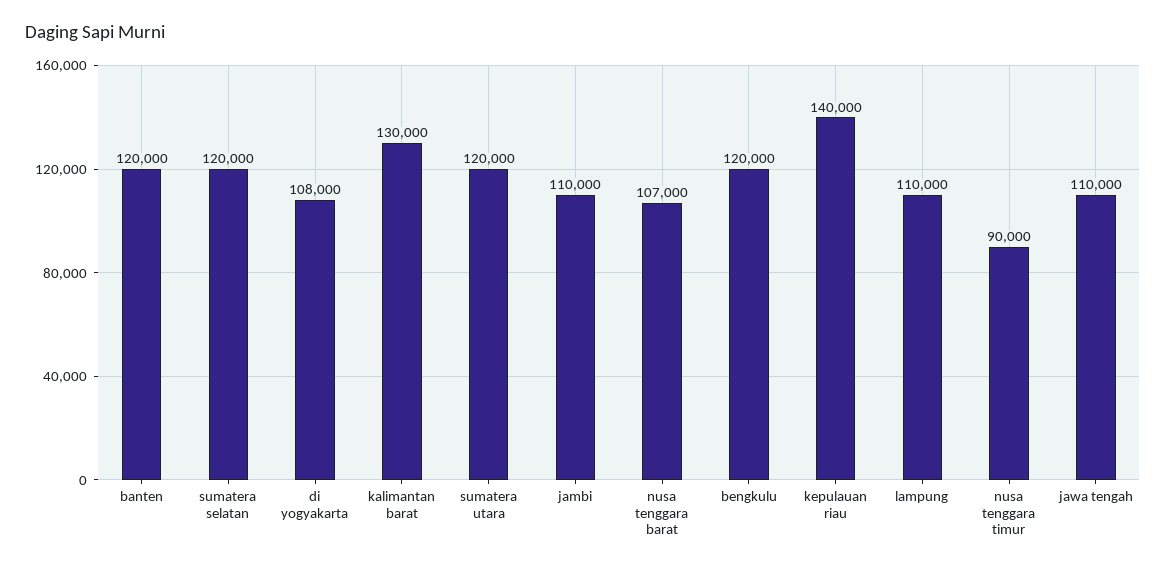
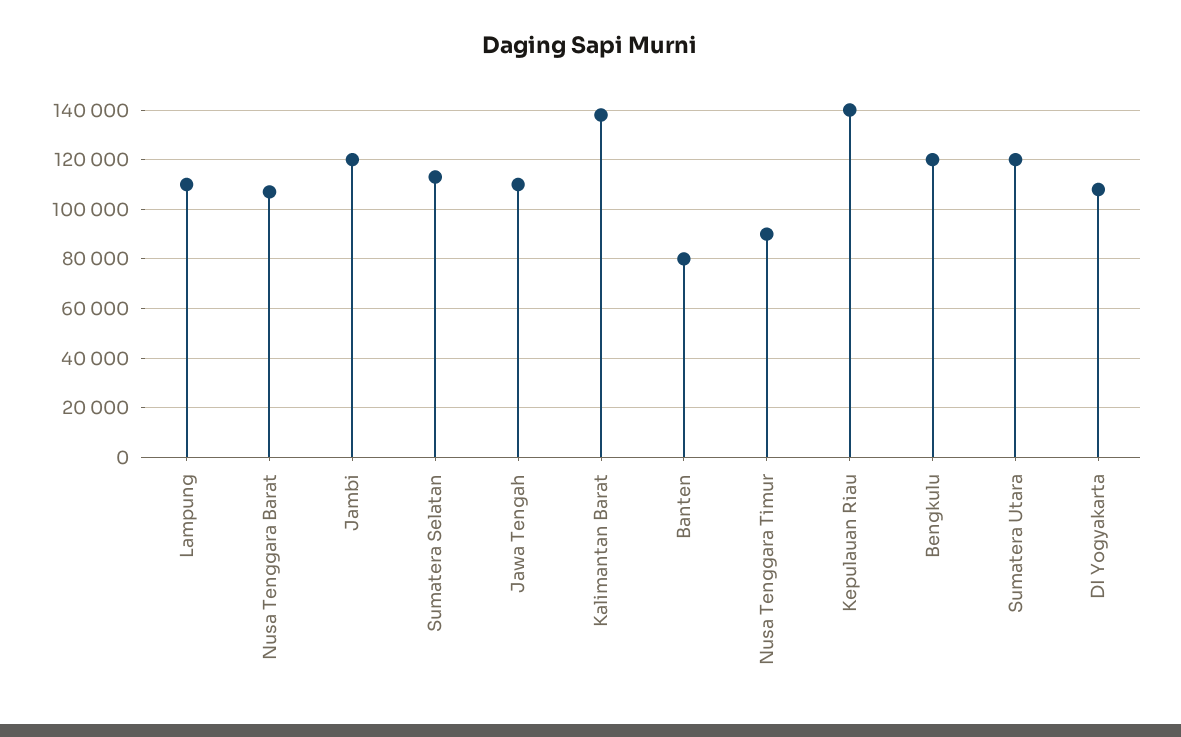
banten: 120000 -> 80000
sumatera selatan: 120000 -> 112500
kalimantan barat: 130000 -> 137500
jambi: 110000 -> 120000

